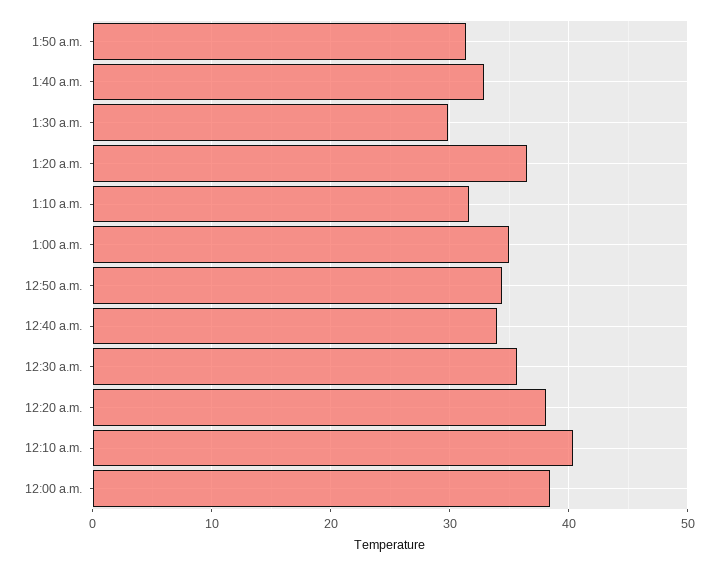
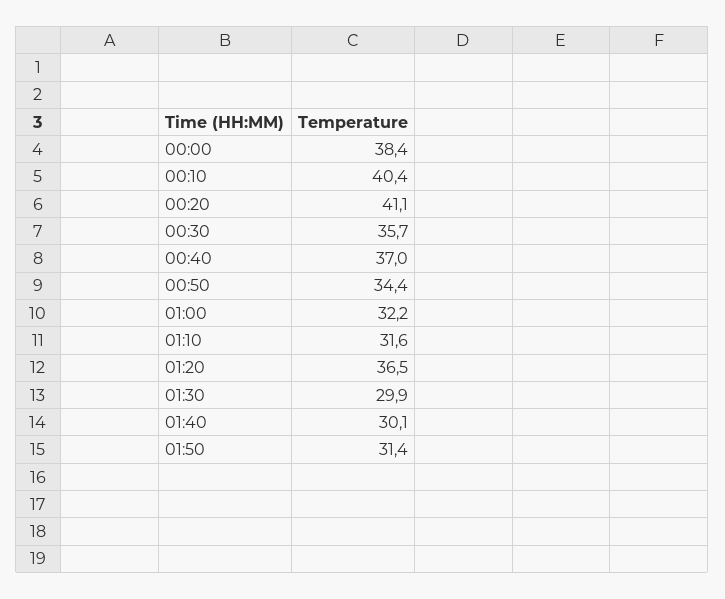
1:40 a.m.: 33 -> 30.1
1:00 a.m.: 35 -> 32.2
12:40 a.m.: 34 -> 37
12:20 a.m.: 38 -> 41.1

